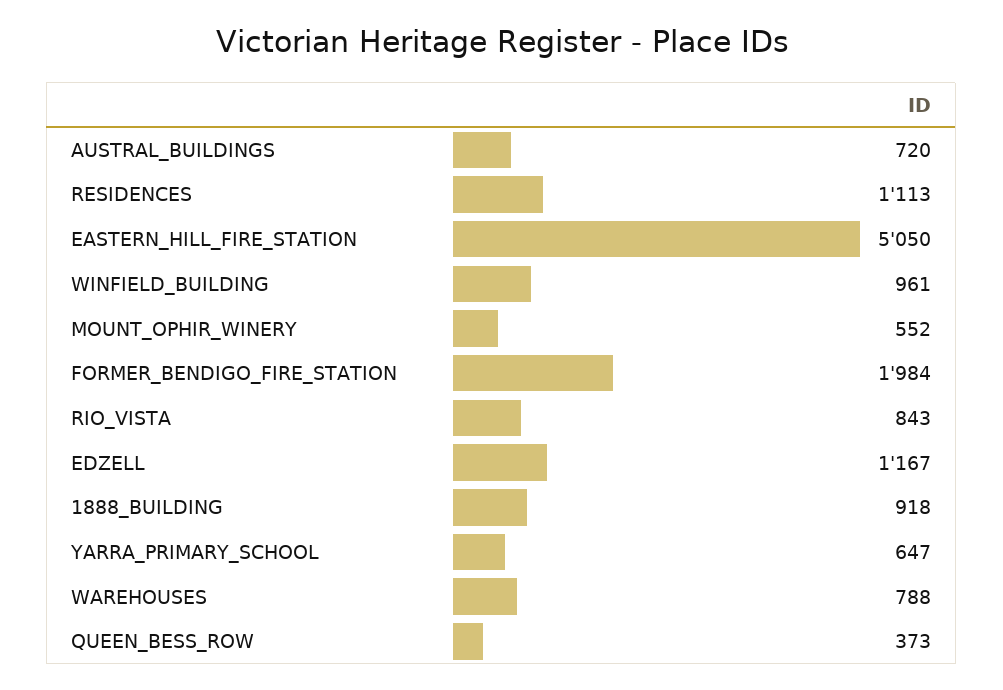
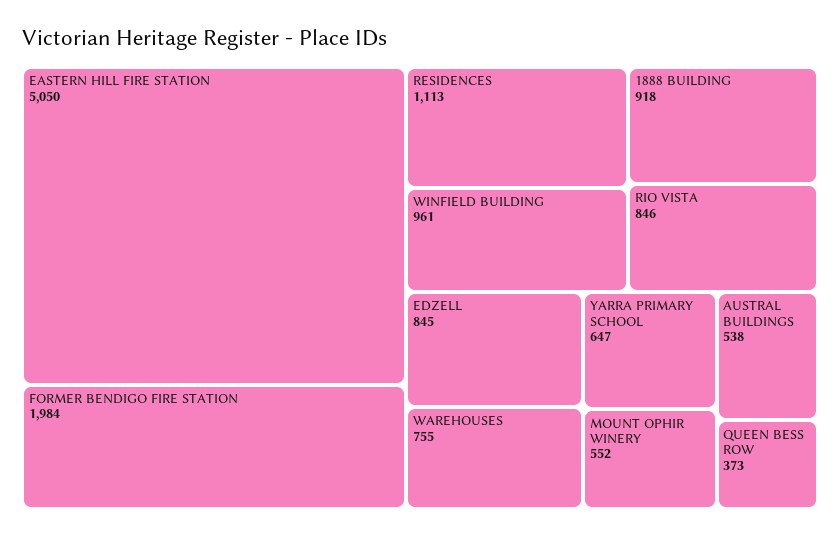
AUSTRAL_BUILDINGS: 720 -> 538
RIO_VISTA: 843 -> 846
EDZELL: 1167 -> 845
WAREHOUSES: 788 -> 755

